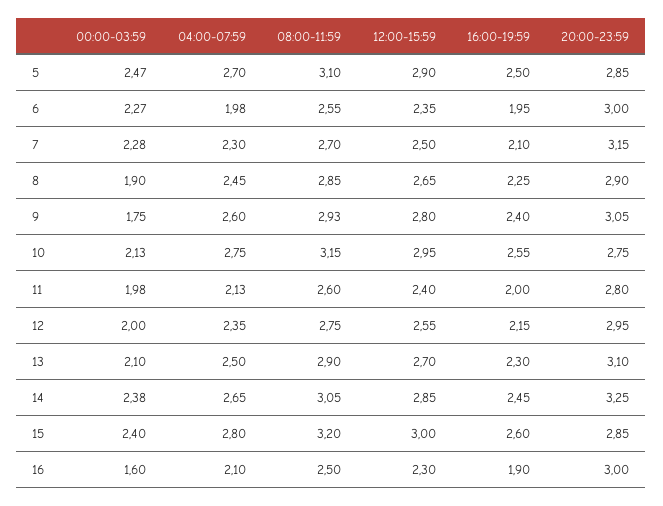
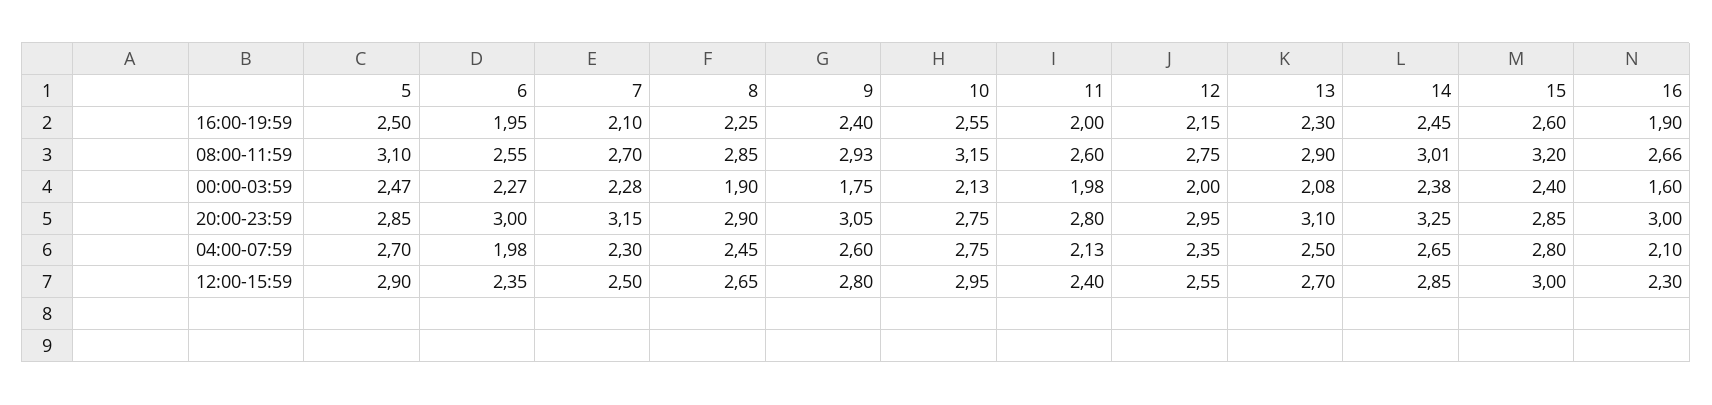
00:00-03:59, 13: 2.1 -> 2.08
08:00-11:59, 14: 3.05 -> 3.01
08:00-11:59, 16: 2.5 -> 2.66

